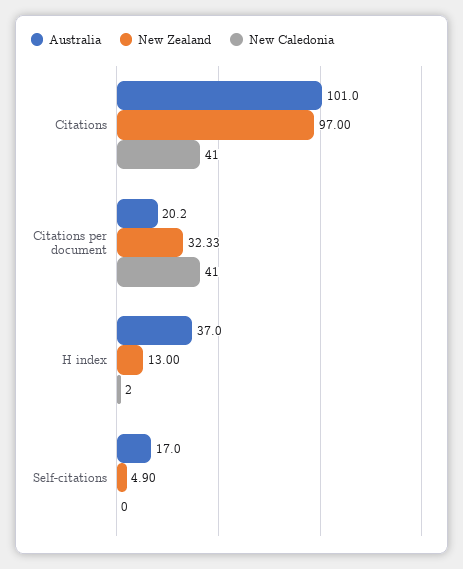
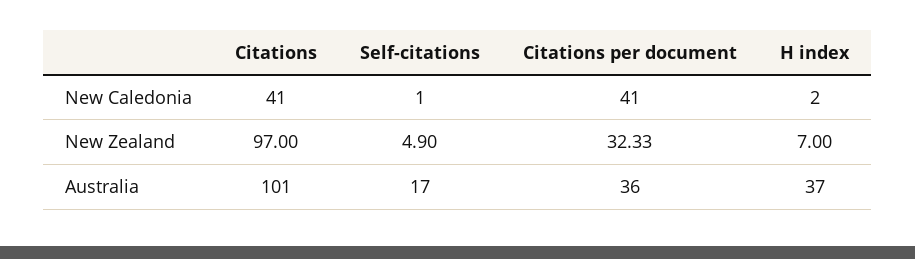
Australia, Citations per document: 20.2 -> 36
New Zealand, H index: 13 -> 7
New Caledonia, Self-citations: 0 -> 1

